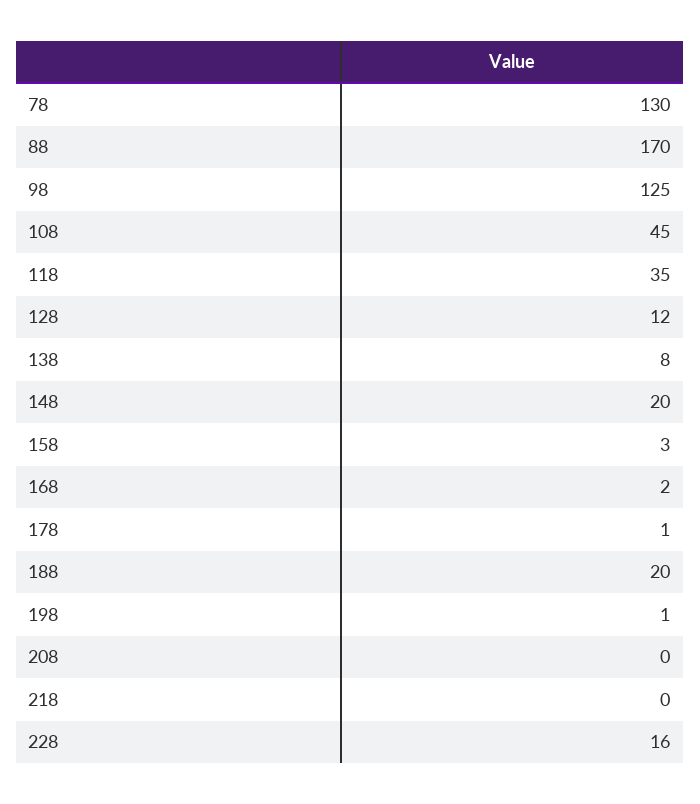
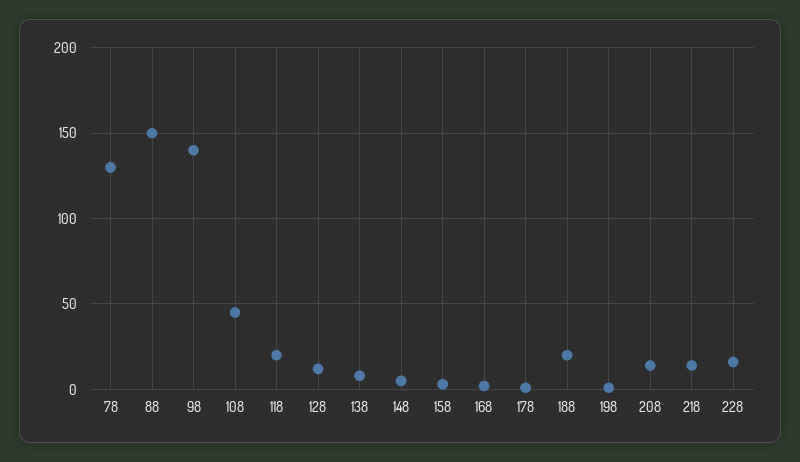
88: 170 -> 150
98: 125 -> 140
118: 35 -> 20
148: 20 -> 5
208: 0 -> 15
218: 0 -> 15

